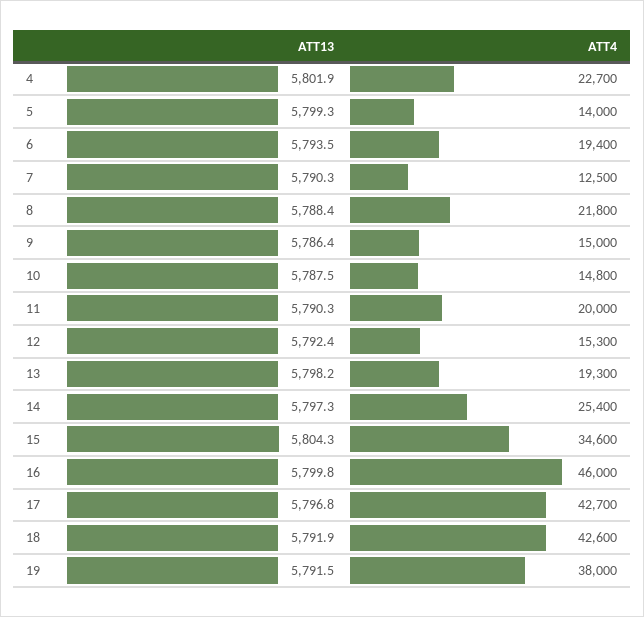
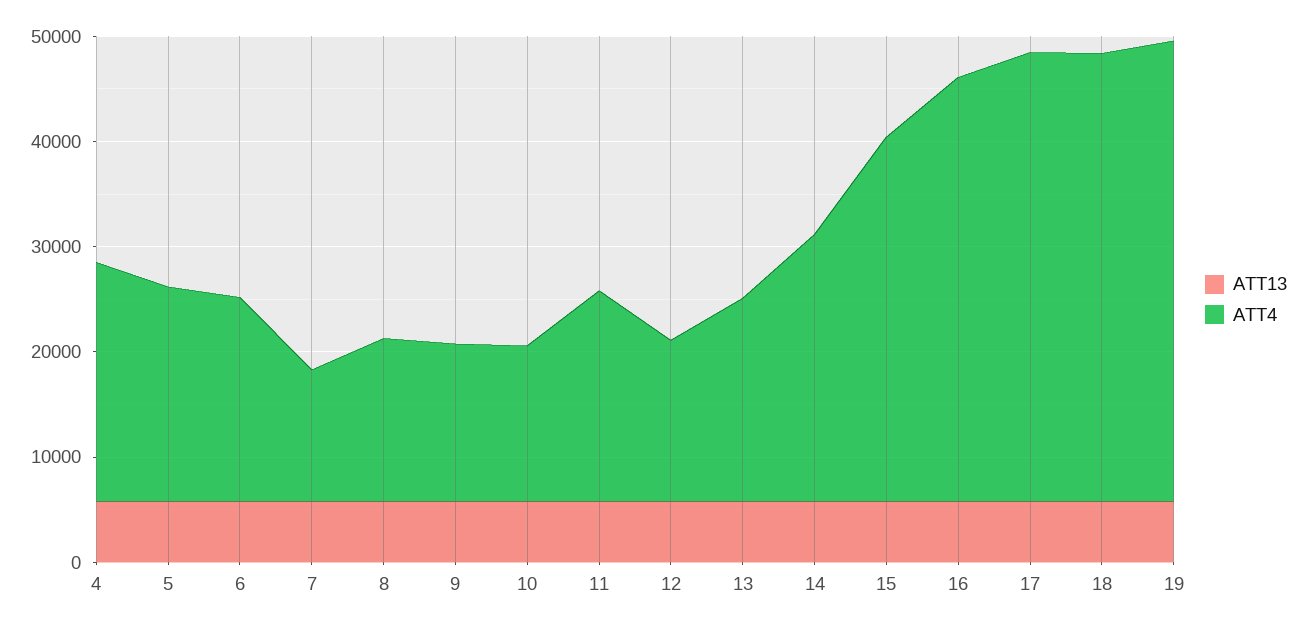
ATT4, 5: 14000 -> 20000
ATT4, 8: 21800 -> 16000
ATT4, 16: 46000 -> 40000
ATT4, 19: 38000 -> 44000

